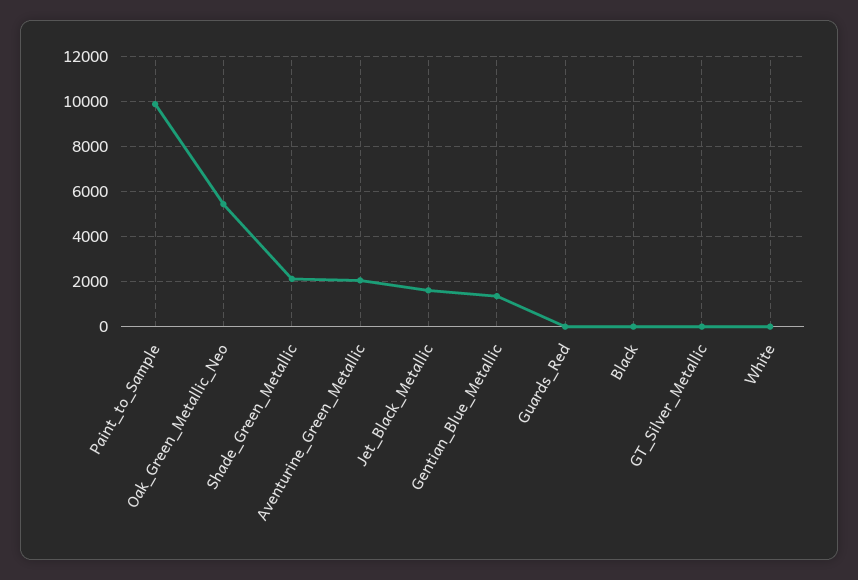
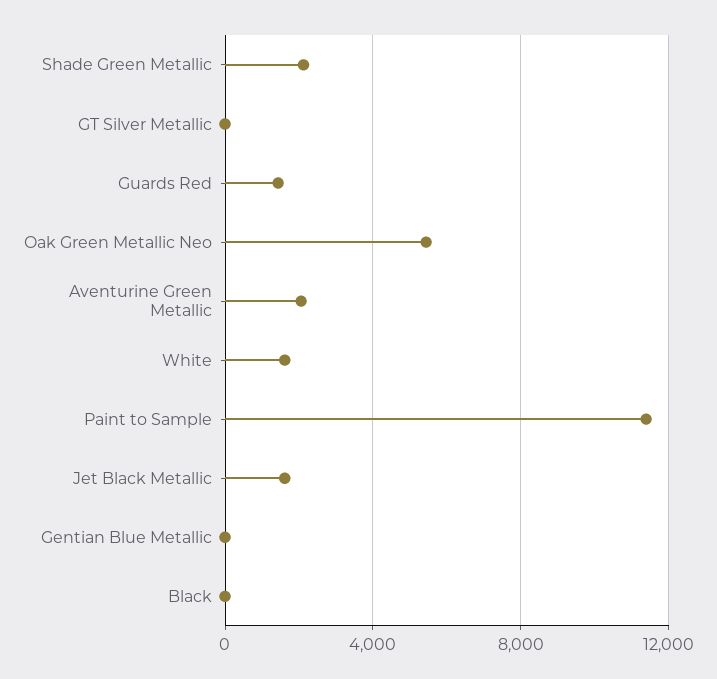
Paint_to_Sample: 10000 -> 11500
Gentian_Blue_Metallic: 1500 -> 0
Guards_Red: 0 -> 1500
White: 0 -> 1500

